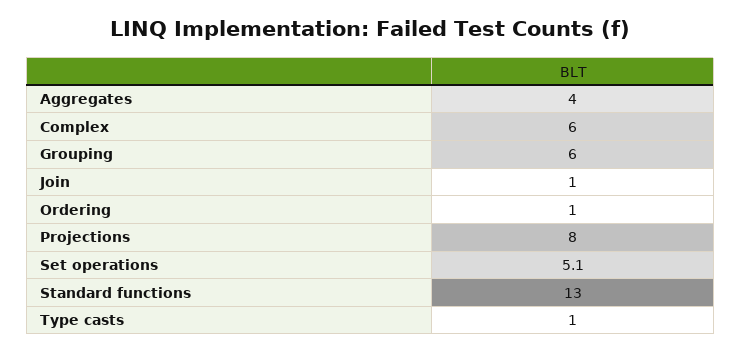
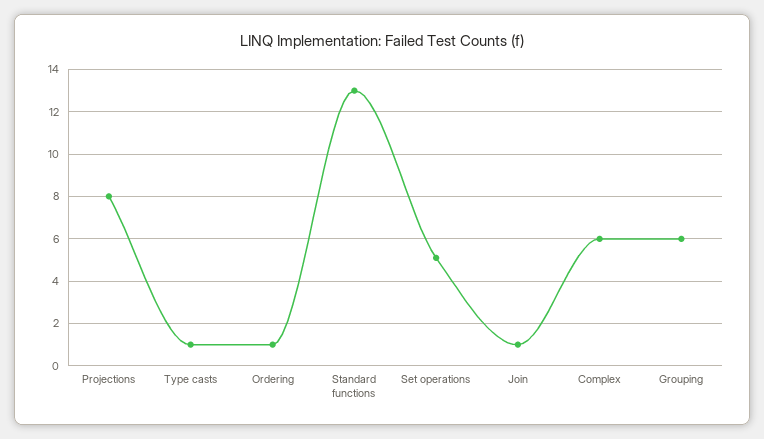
Aggregates: 4 -> none

